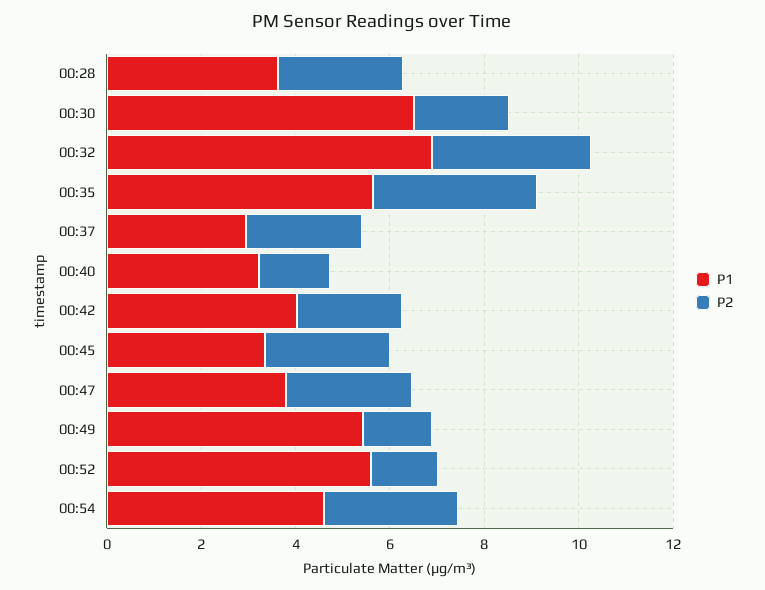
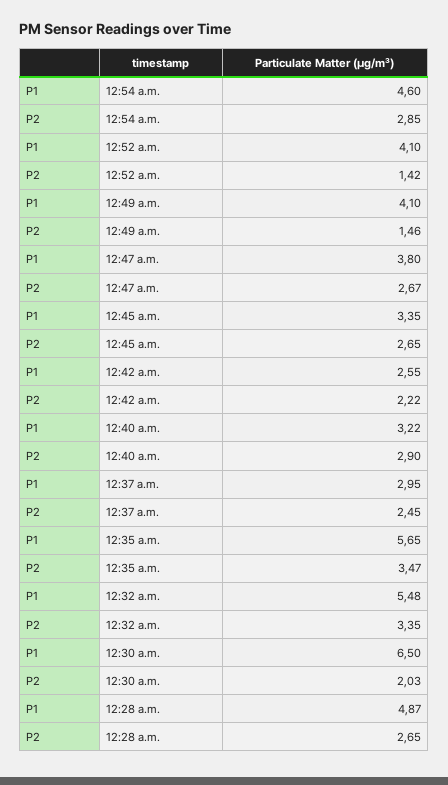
P1, 00:28: 3.5 -> 4.87
P1, 00:32: 7 -> 5.48
P2, 00:40: 1.5 -> 2.9
P1, 00:42: 4 -> 2.55
P1, 00:49: 5.5 -> 4.1
P1, 00:52: 5.5 -> 4.1

